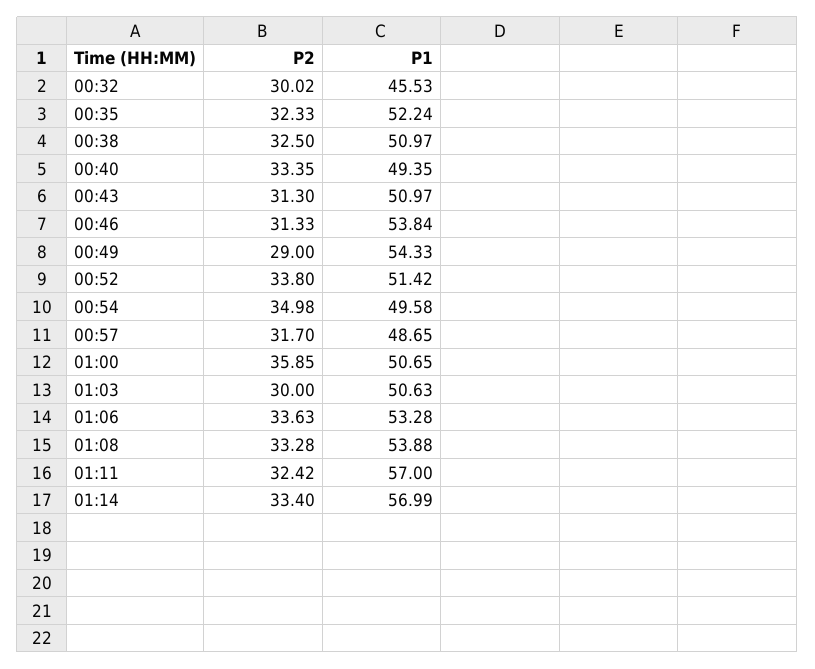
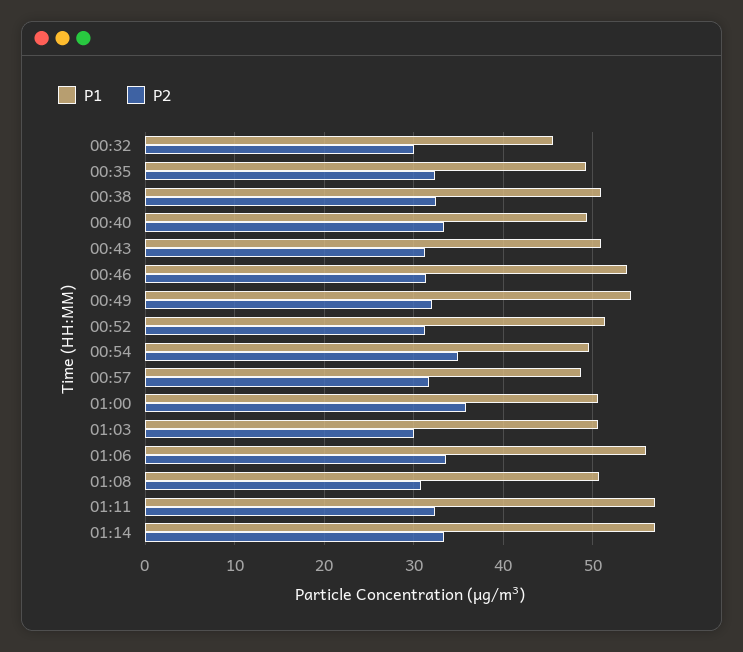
P1, 00:35: 52.24 -> 49
P2, 00:49: 29 -> 32
P2, 00:52: 33.8 -> 31
P1, 01:06: 53.28 -> 56
P2, 01:08: 33.28 -> 31
P1, 01:08: 53.88 -> 51

